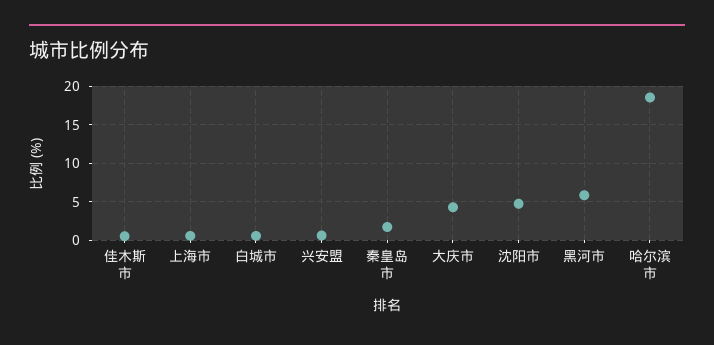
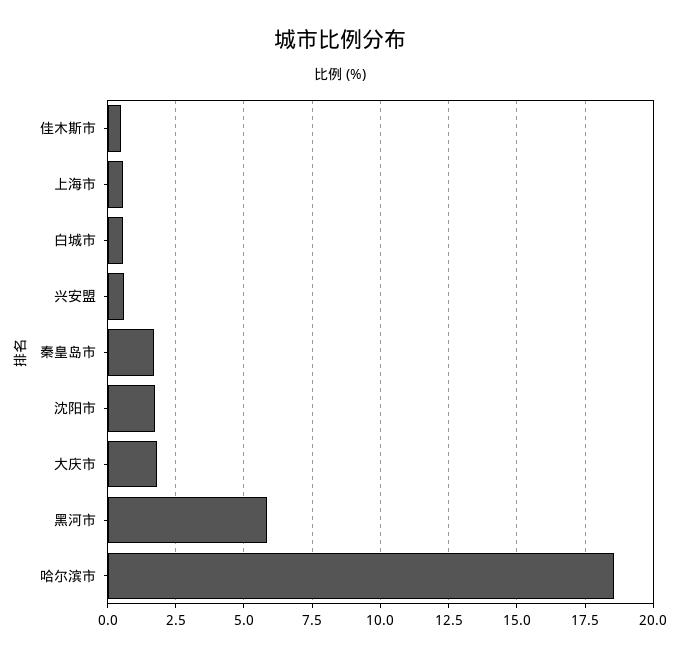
大庆市: 4 -> 1.75
沈阳市: 5 -> 1.75

